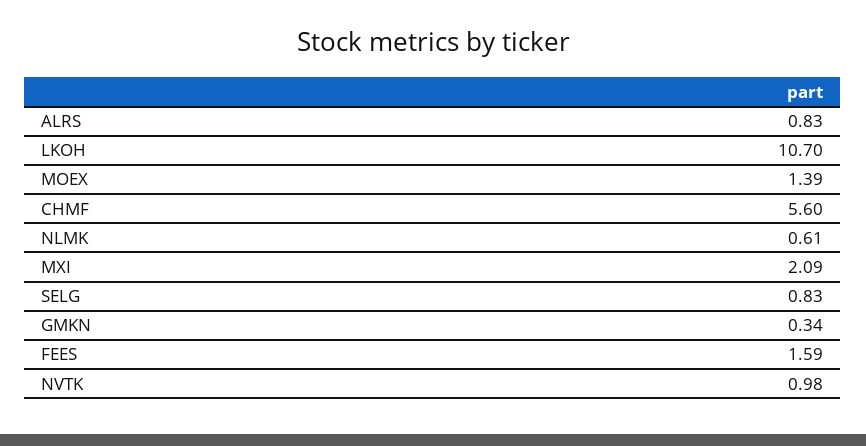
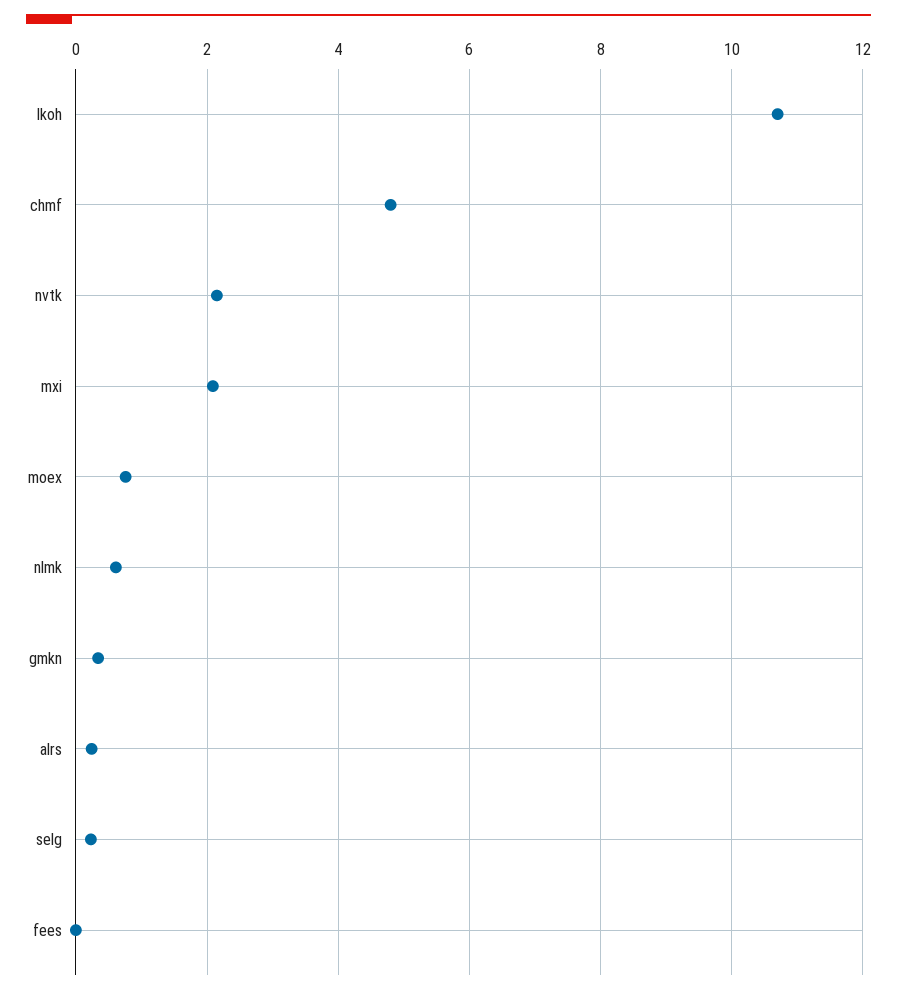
ALRS: 0.83 -> 0.2
MOEX: 1.39 -> 0.8
CHMF: 5.6 -> 4.8
SELG: 0.83 -> 0.2
FEES: 1.59 -> 0
NVTK: 0.98 -> 2.2

